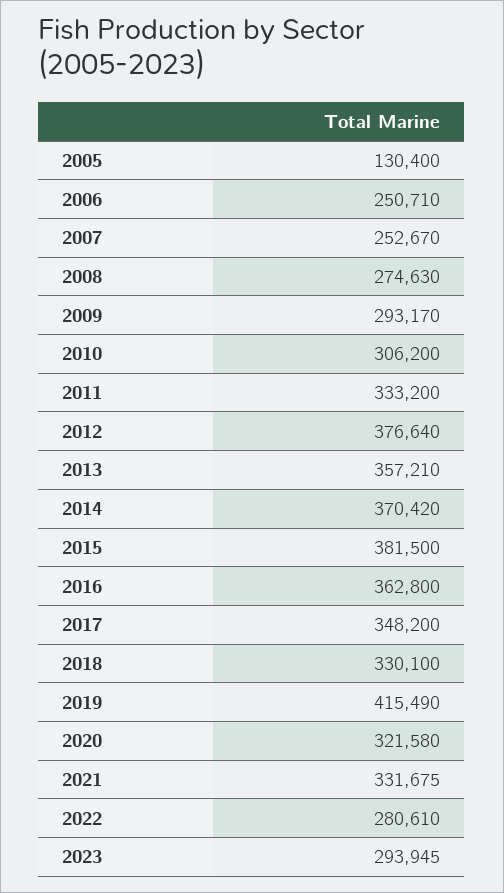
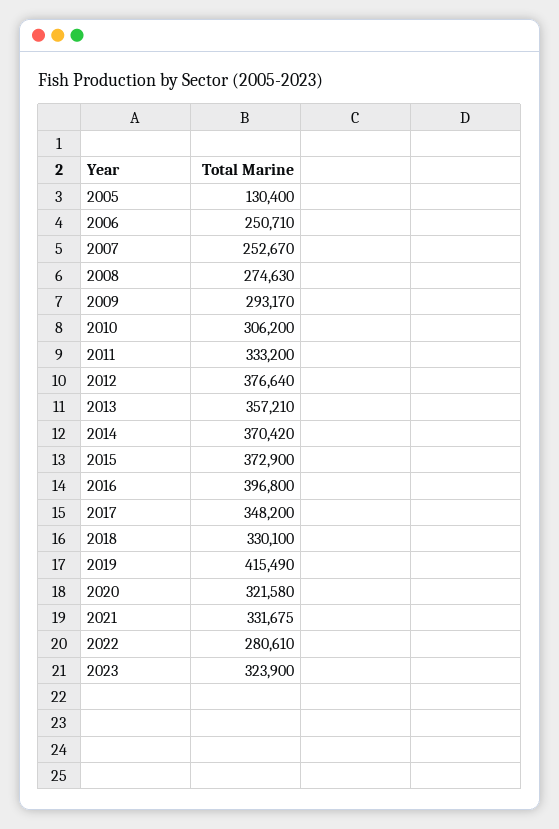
2015: 381500 -> 372900
2016: 362800 -> 396800
2023: 293945 -> 323900

